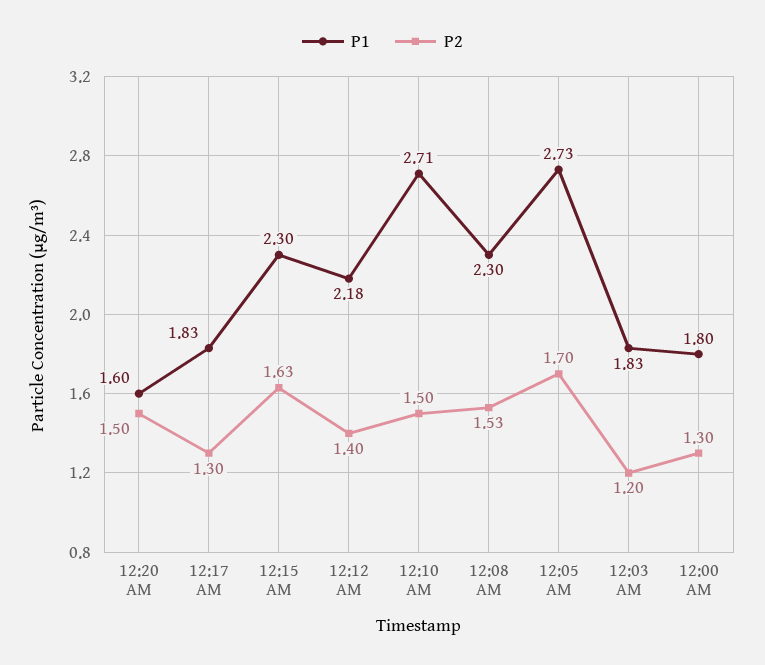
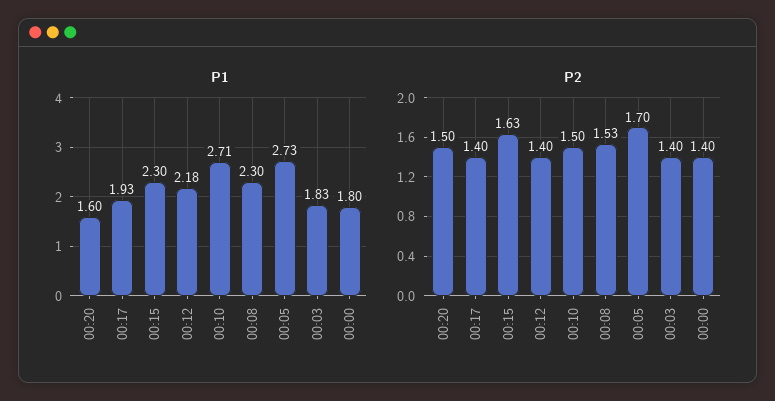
P1, 12:17 AM: 1.83 -> 1.93
P2, 12:17 AM: 1.3 -> 1.4
P2, 12:03 AM: 1.2 -> 1.4
P2, 12:00 AM: 1.3 -> 1.4

